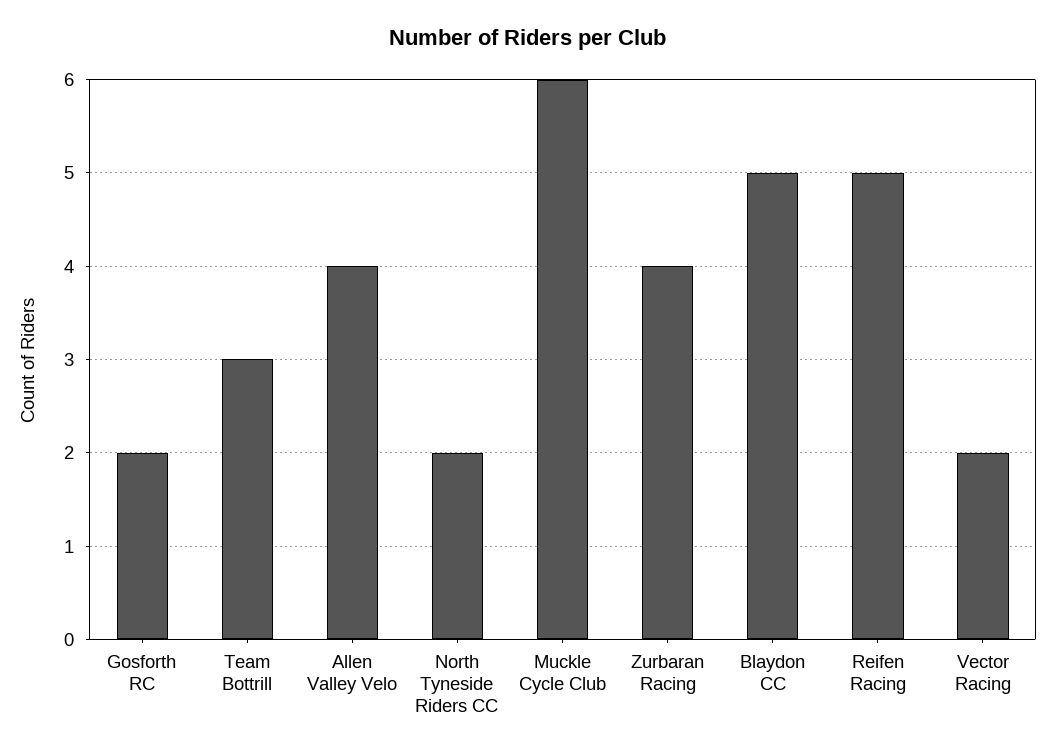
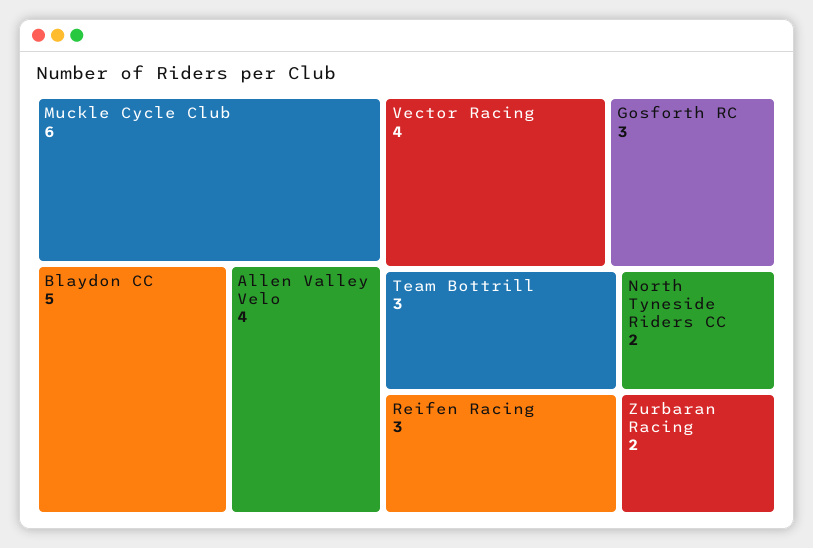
Gosforth RC: 2 -> 3
Zurbaran Racing: 4 -> 2
Reifen Racing: 5 -> 3
Vector Racing: 2 -> 4

